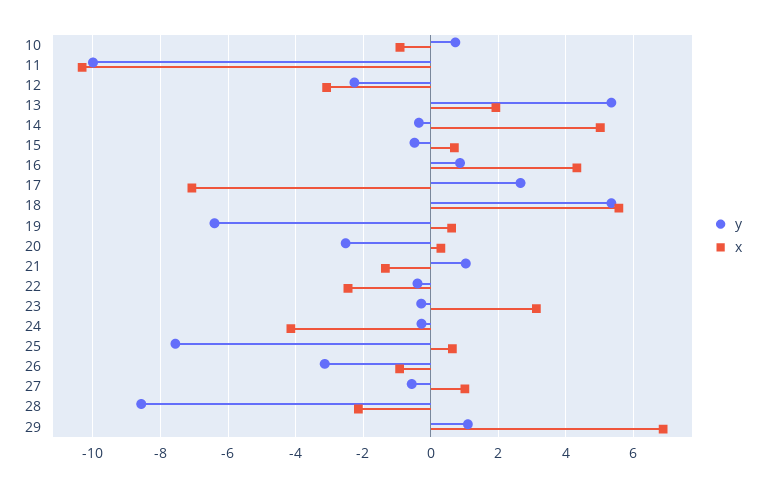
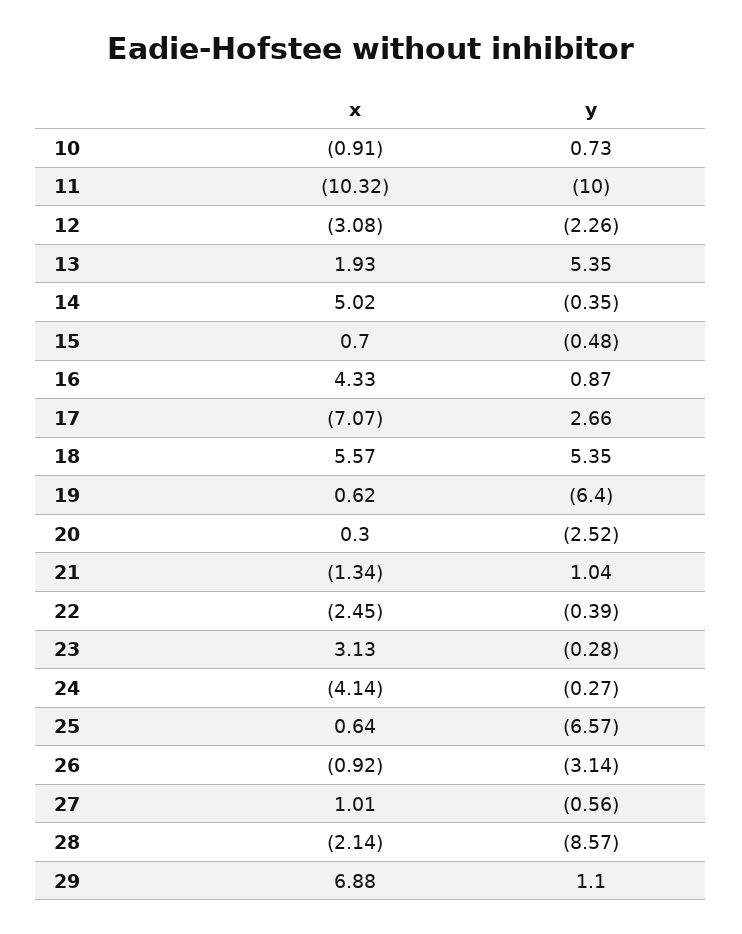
y, 25: -7.6 -> -6.57

